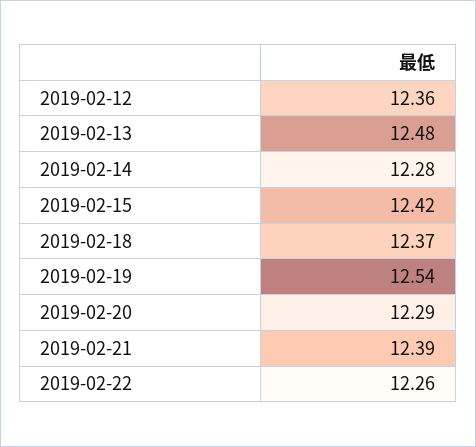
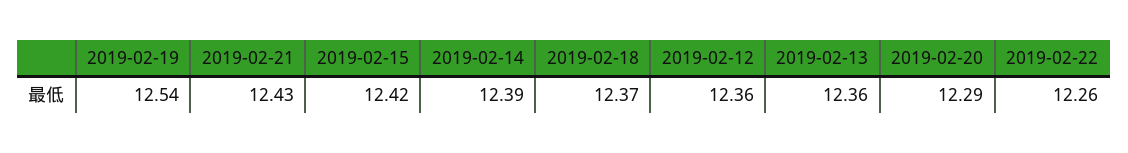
2019-02-13: 12.48 -> 12.36
2019-02-14: 12.28 -> 12.39
2019-02-21: 12.39 -> 12.43

